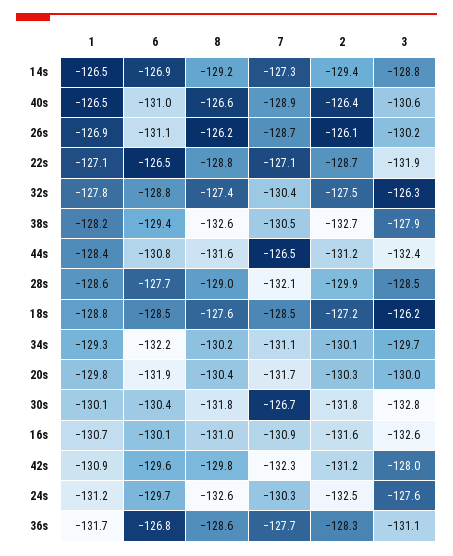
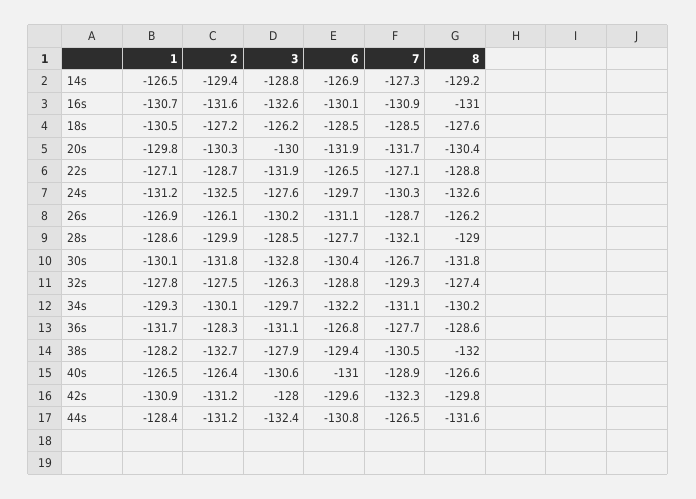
7, 32s: -130.4 -> -129.3
8, 38s: -132.6 -> -132
1, 18s: -128.8 -> -130.5

